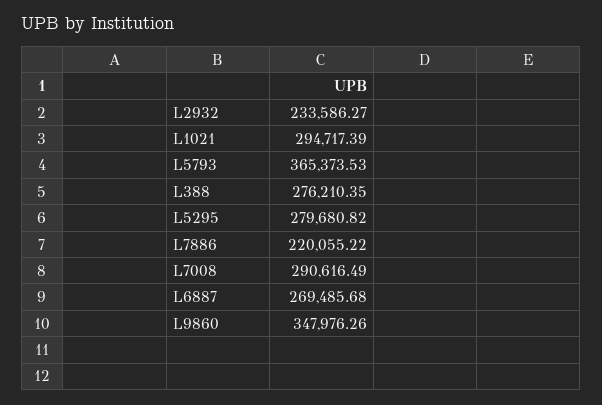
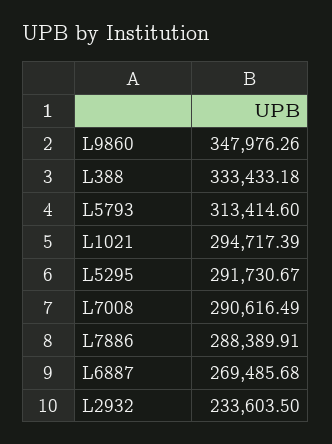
L2932: 233586.27 -> 233603.5
L5793: 365373.53 -> 313414.6
L388: 276210.35 -> 333433.18
L5295: 279680.82 -> 291730.67
L7886: 220055.22 -> 288389.91

